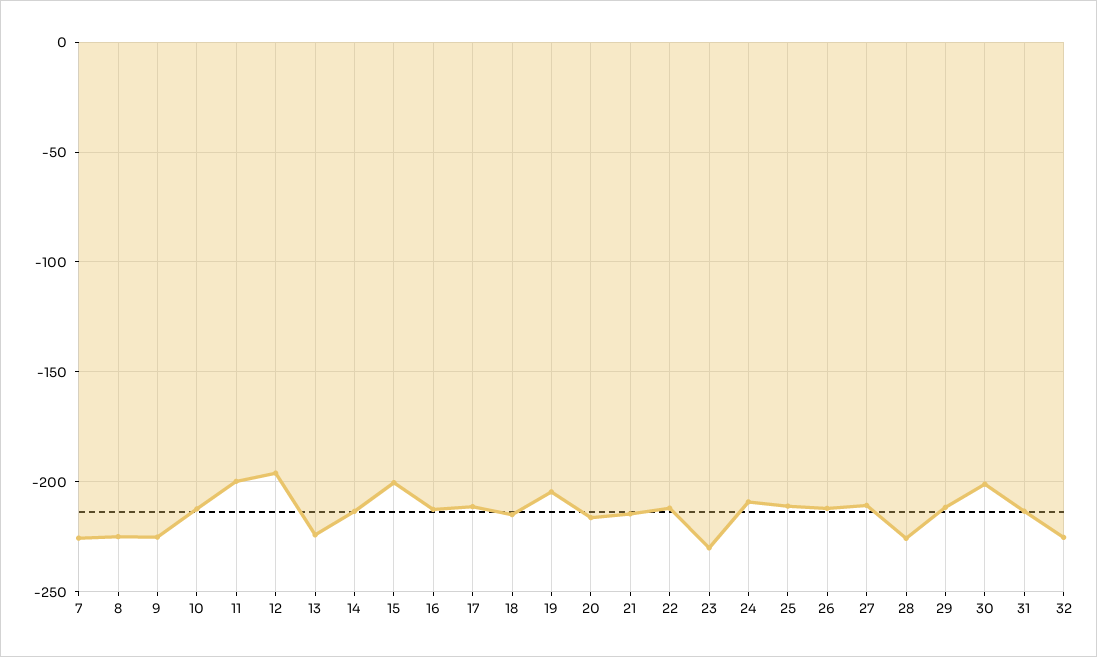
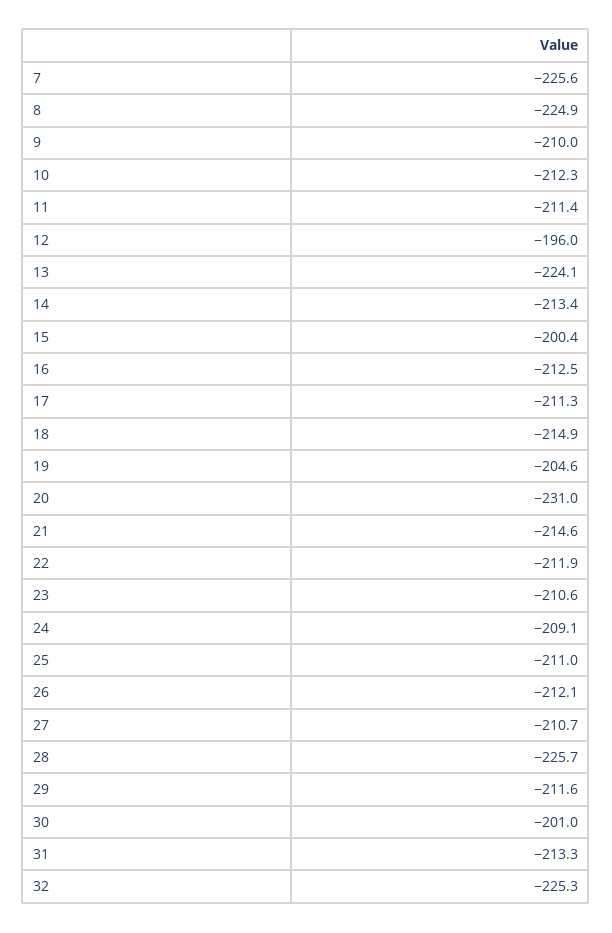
9: -225 -> -210
11: -200 -> -211.4
20: -215 -> -231
23: -230 -> -210.6

